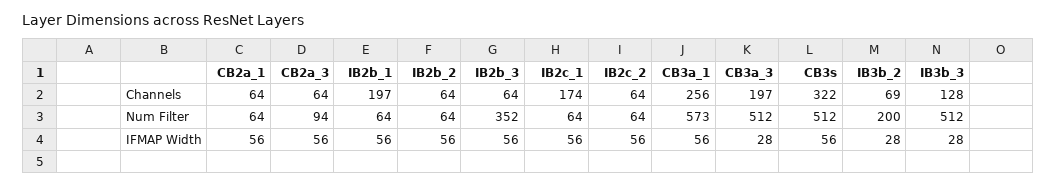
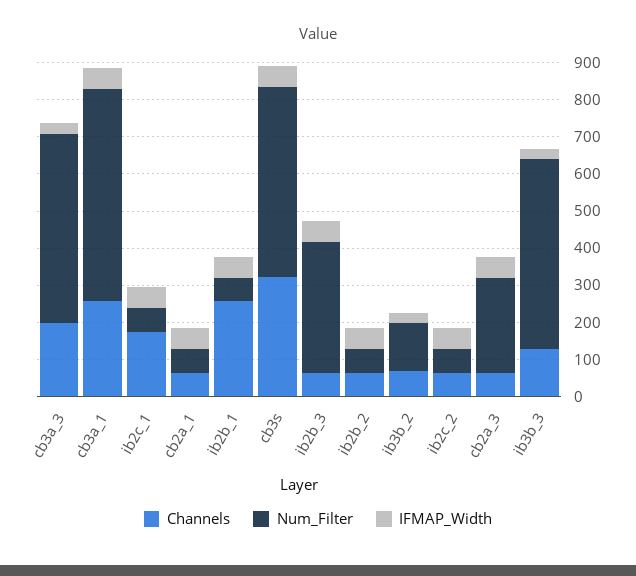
Channels, IB2b_1: 197 -> 250
Num Filter, CB2a_3: 94 -> 250
Num Filter, IB3b_2: 200 -> 125

